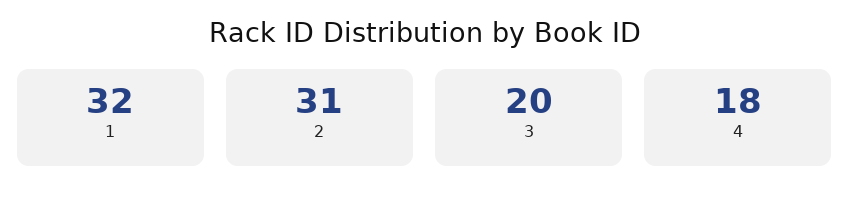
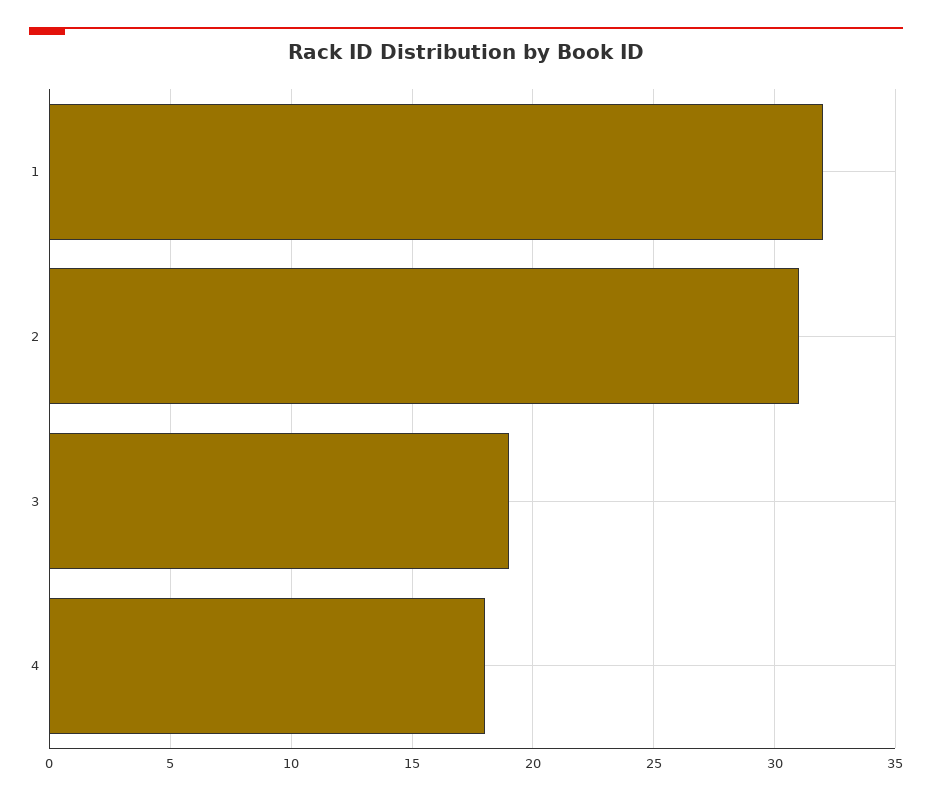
3: 20 -> 19

